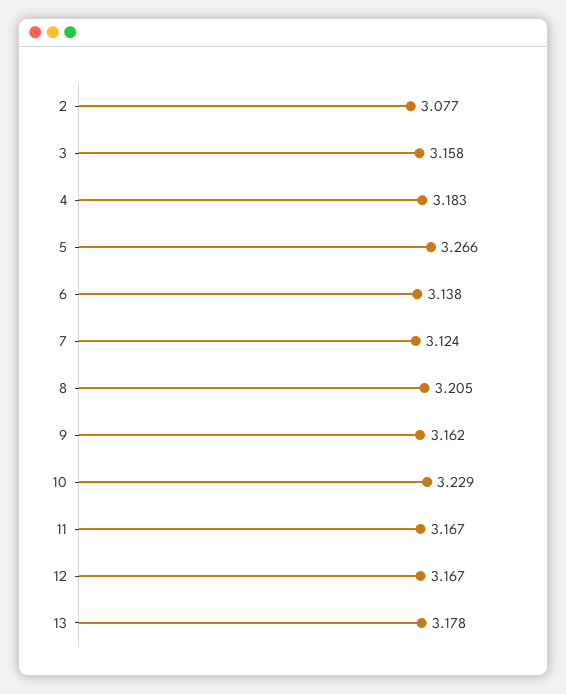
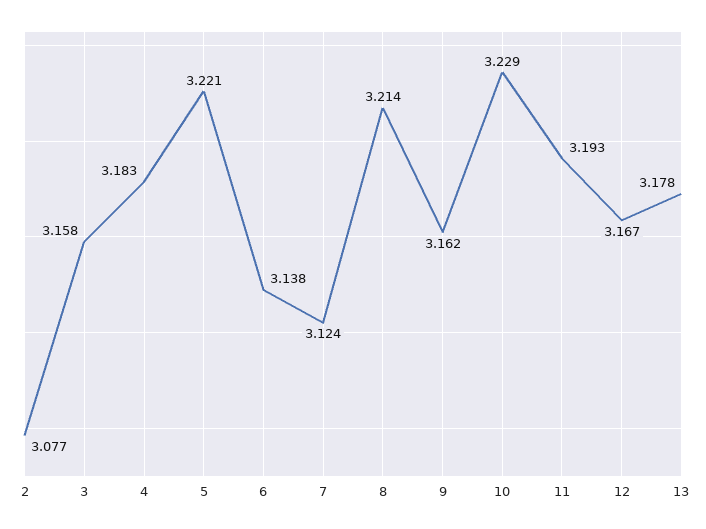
5: 3.266 -> 3.221
8: 3.205 -> 3.214
11: 3.167 -> 3.193

